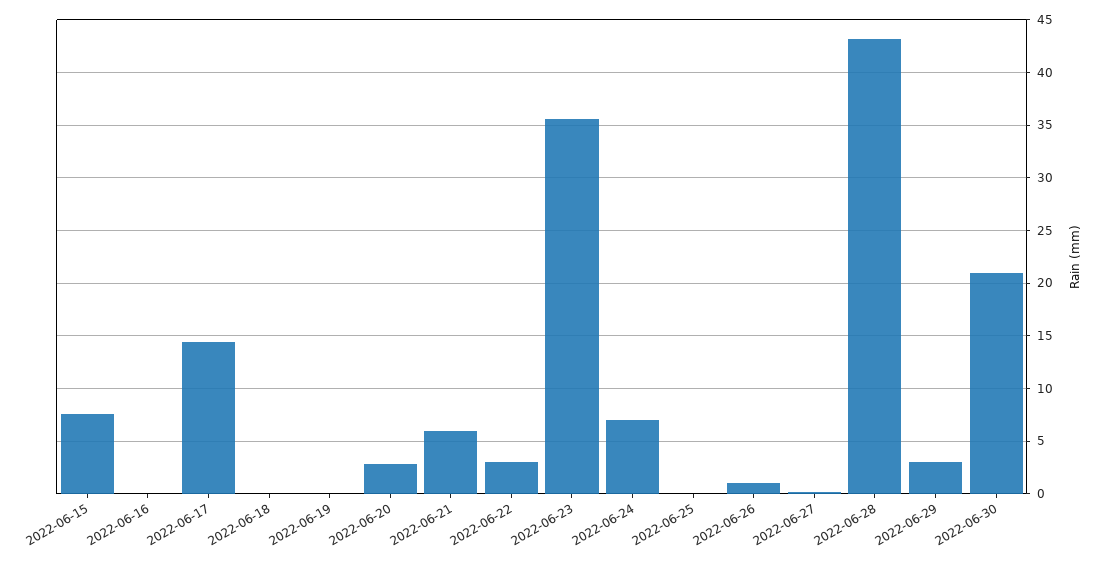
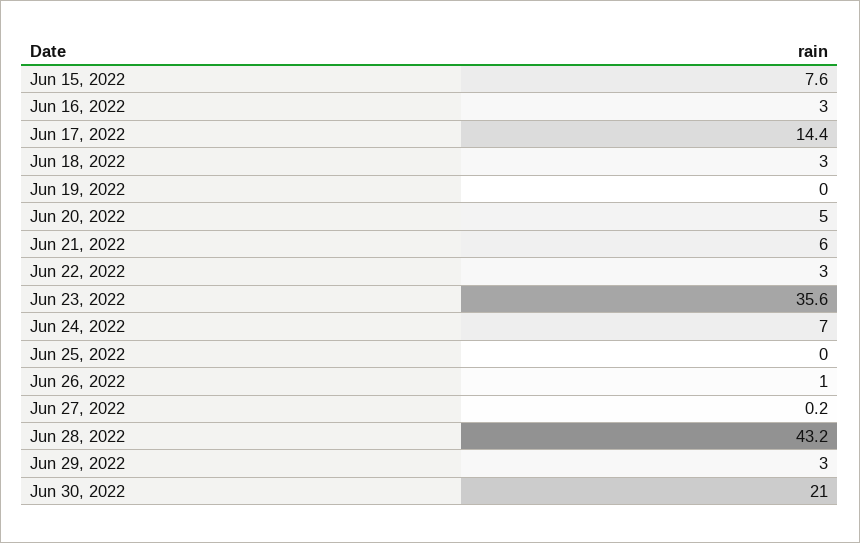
2022-06-16: 0 -> 3
2022-06-18: 0 -> 3
2022-06-20: 3 -> 5

